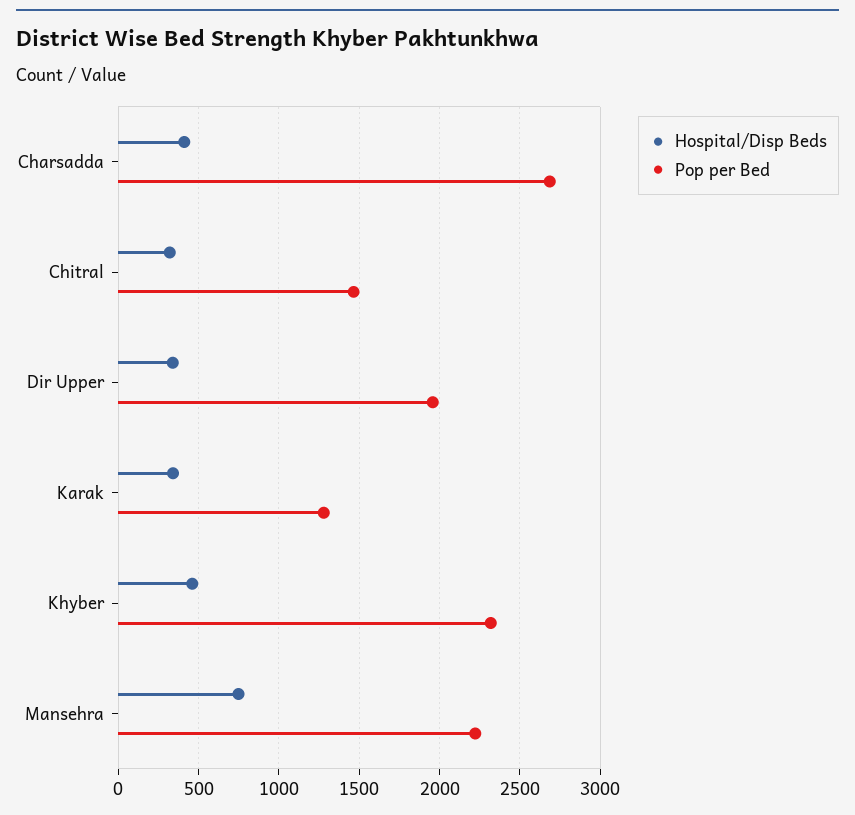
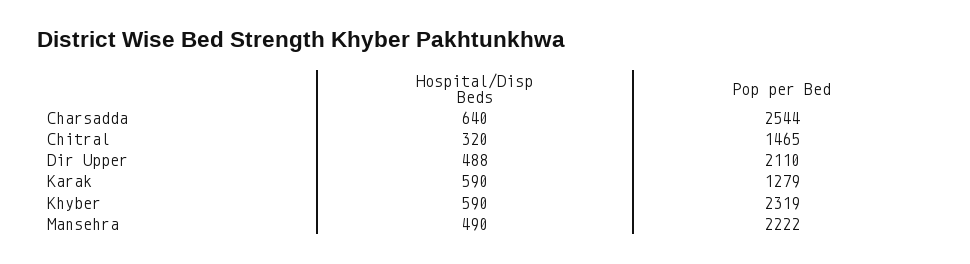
Hospital/Disp Beds, Charsadda: 400 -> 640
Pop per Bed, Charsadda: 2700 -> 2544
Hospital/Disp Beds, Dir Upper: 350 -> 488
Pop per Bed, Dir Upper: 1950 -> 2110
Hospital/Disp Beds, Karak: 350 -> 590
Hospital/Disp Beds, Khyber: 450 -> 590
Hospital/Disp Beds, Mansehra: 750 -> 490

